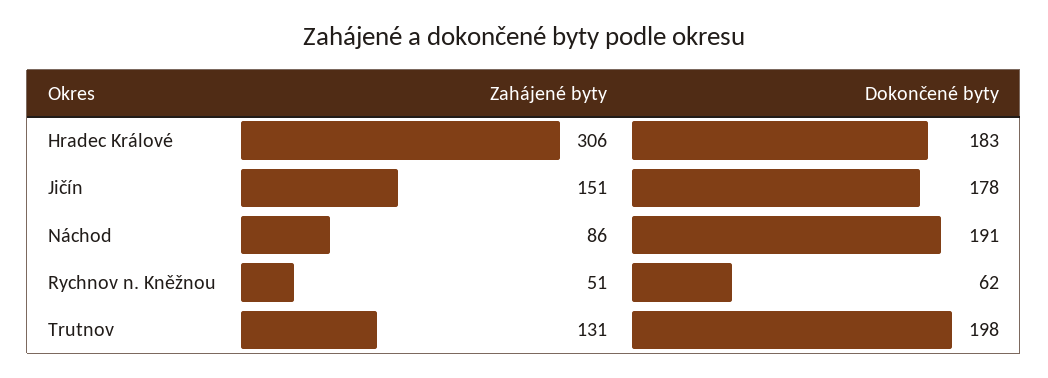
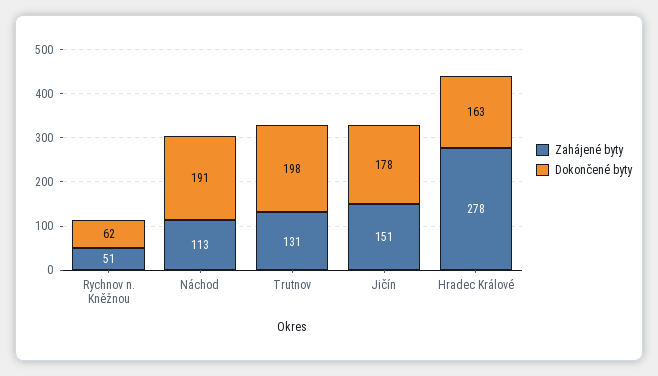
Zahájené byty, Hradec Králové: 306 -> 278
Dokončené byty, Hradec Králové: 183 -> 163
Zahájené byty, Náchod: 86 -> 113

